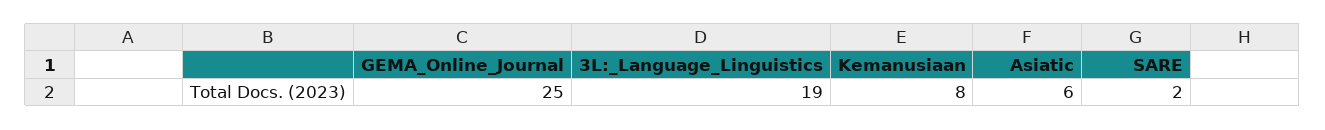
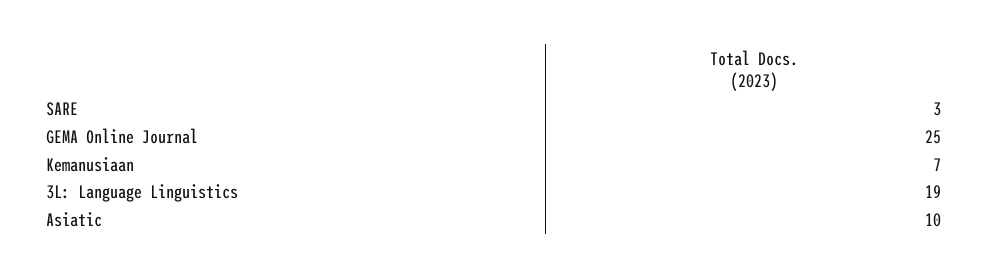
Kemanusiaan: 8 -> 7
Asiatic: 6 -> 10
SARE: 2 -> 3

